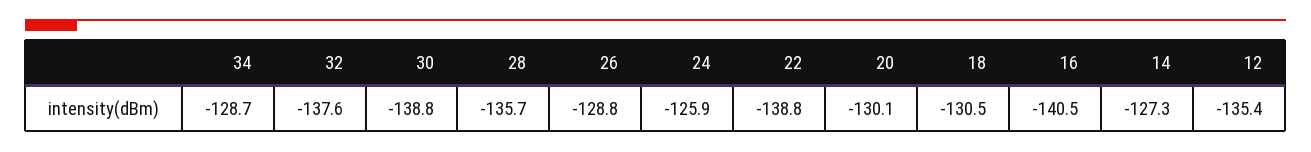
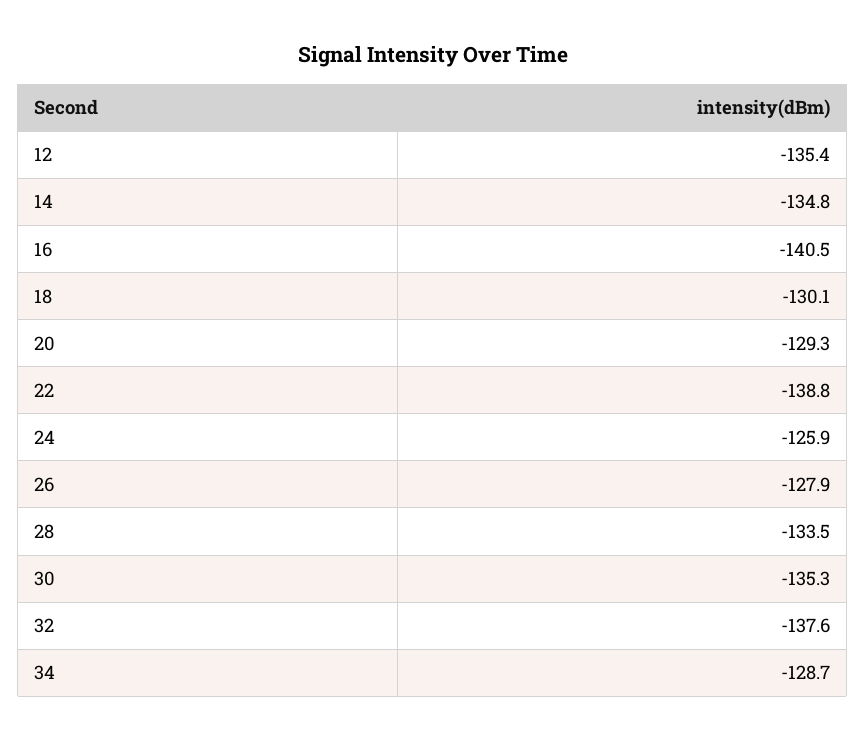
30: -138.8 -> -135.3
28: -135.7 -> -133.5
26: -128.8 -> -127.9
20: -130.1 -> -129.3
18: -130.5 -> -130.1
14: -127.3 -> -134.8

